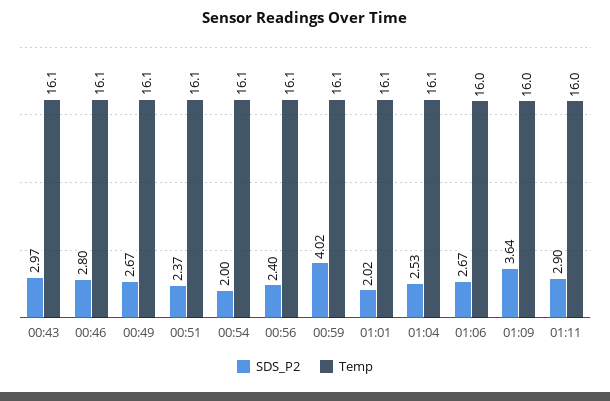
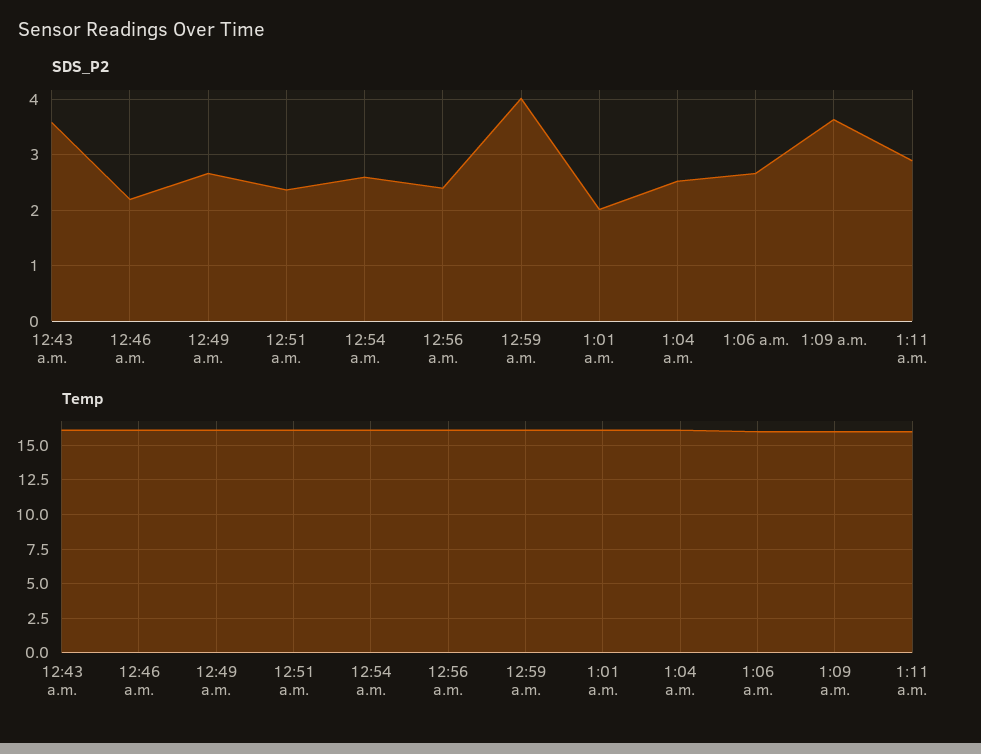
SDS_P2, 00:43: 2.97 -> 3.6
SDS_P2, 00:46: 2.8 -> 2.2
SDS_P2, 00:54: 2 -> 2.6

